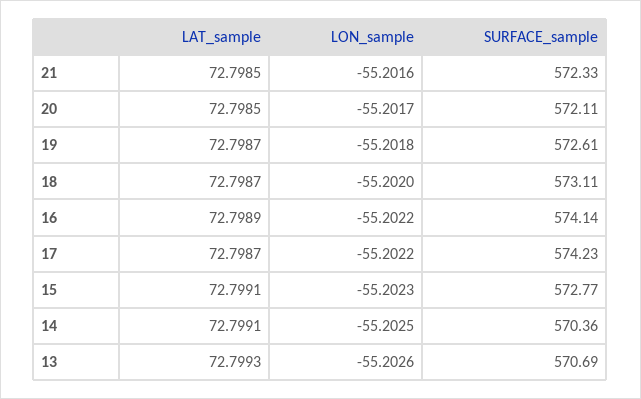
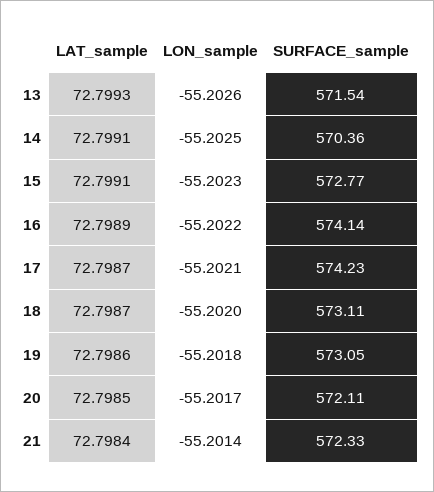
LAT_sample, 21: 72.7985 -> 72.7984
LON_sample, 21: -55.2016 -> -55.2014
LAT_sample, 19: 72.7987 -> 72.7986
SURFACE_sample, 19: 572.61 -> 573.05
LON_sample, 17: -55.2022 -> -55.2021
SURFACE_sample, 13: 570.69 -> 571.54

